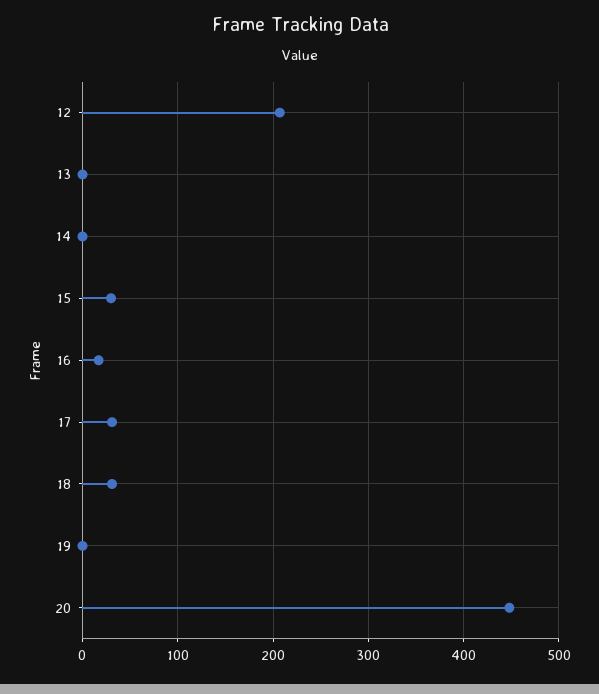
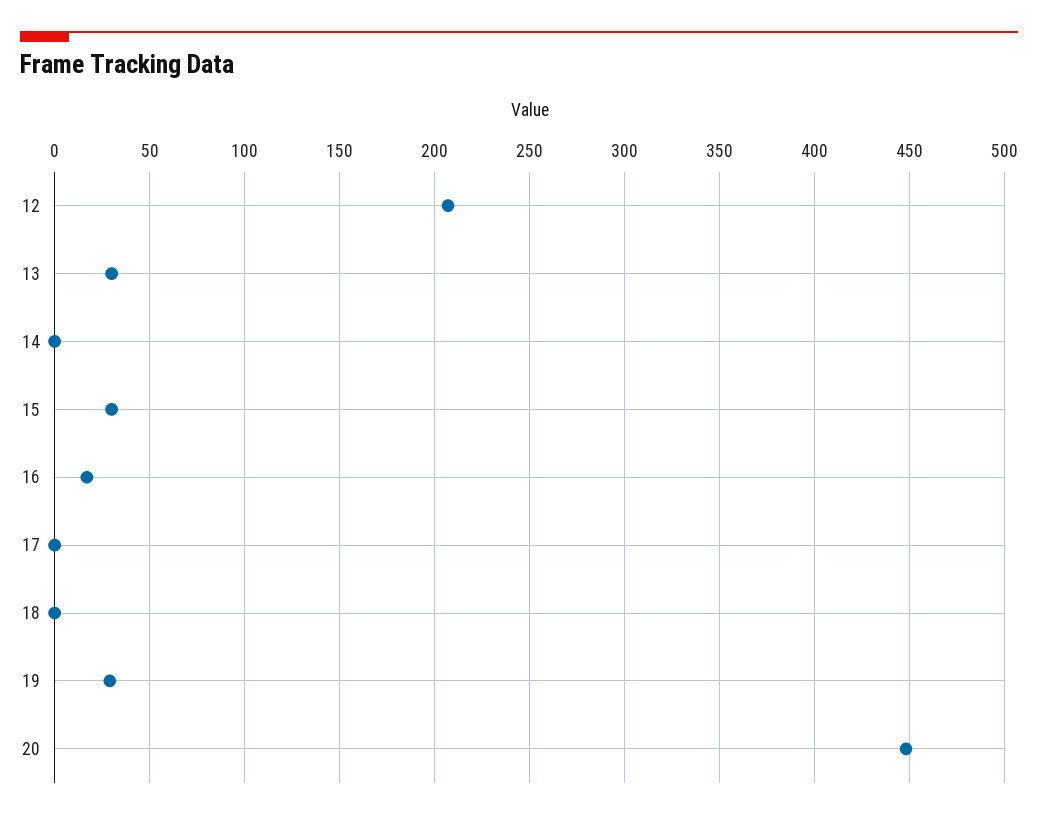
13: 0 -> 30
17: 30 -> 0
18: 30 -> 0
19: 0 -> 30

